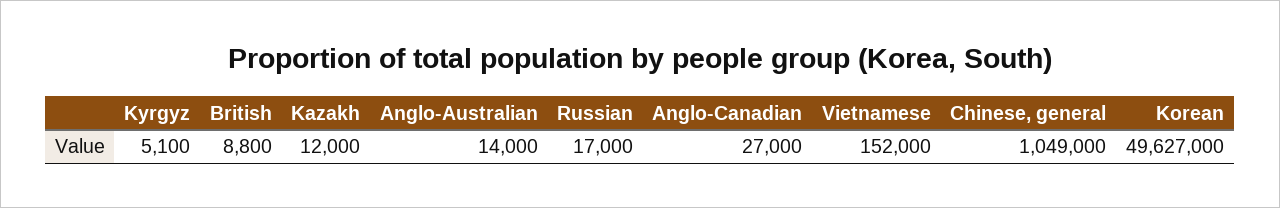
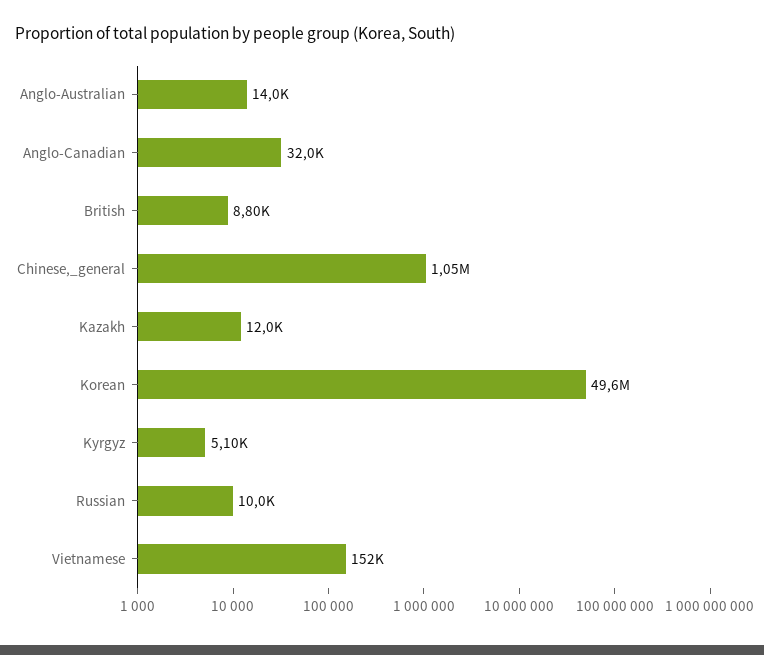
Russian: 17000 -> 10000
Anglo-Canadian: 27000 -> 32000

